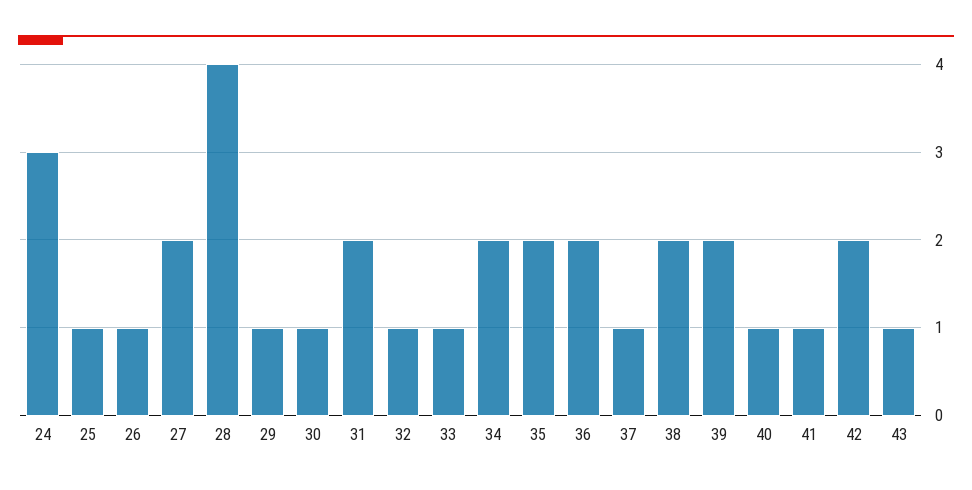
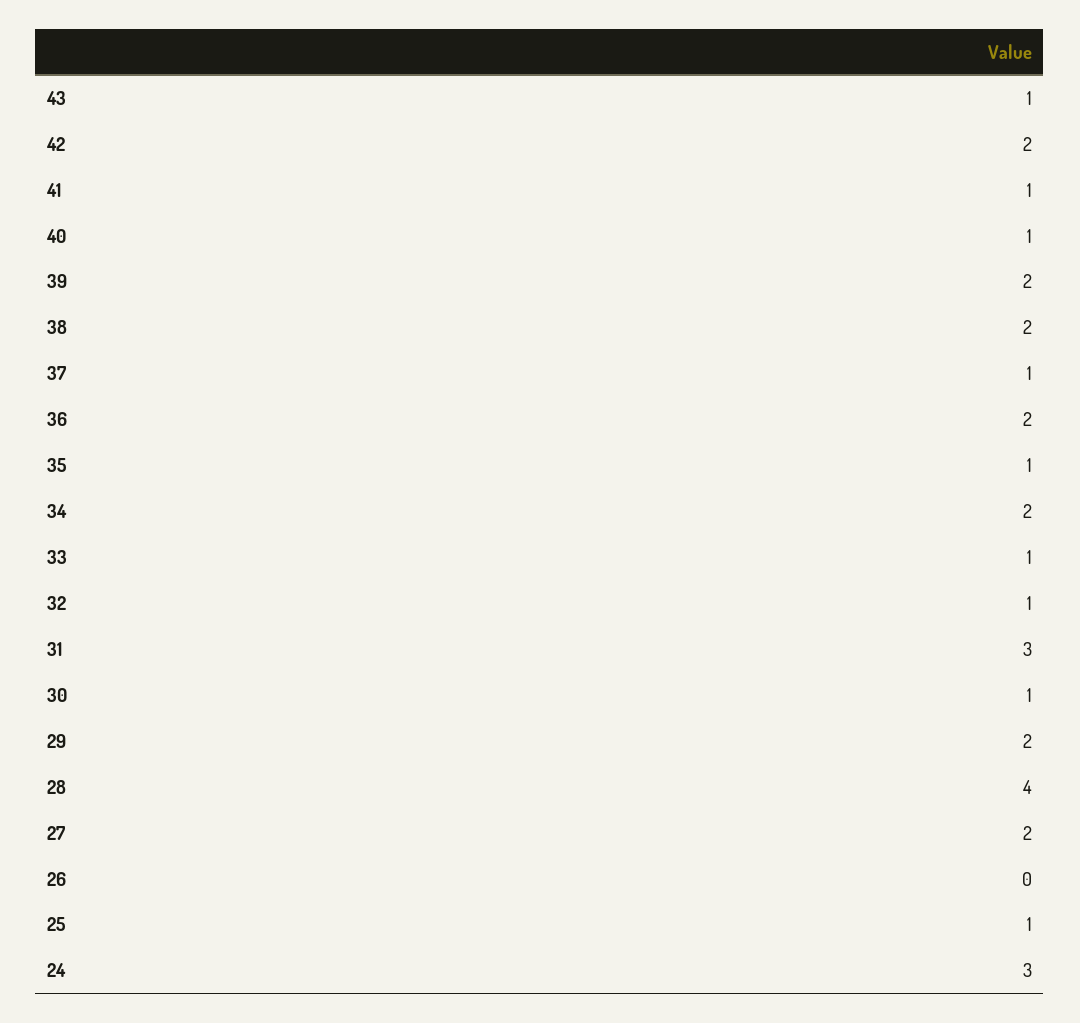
26: 1 -> 0
29: 1 -> 2
31: 2 -> 3
35: 2 -> 1

